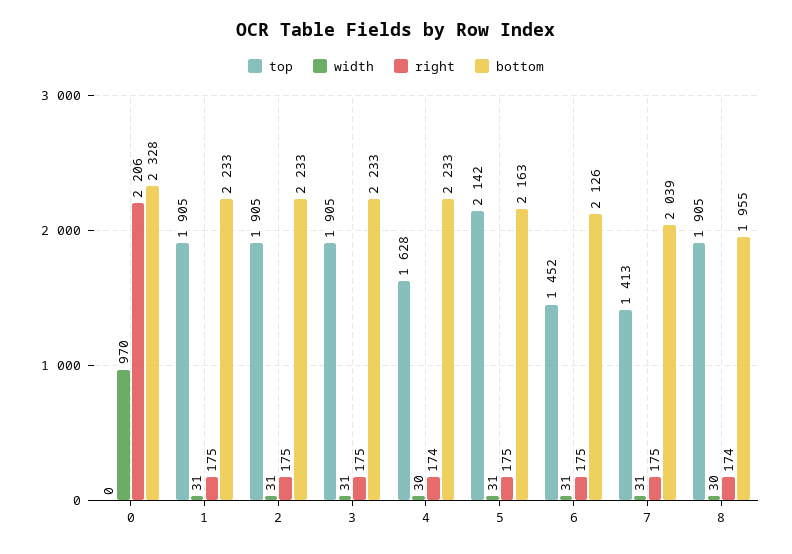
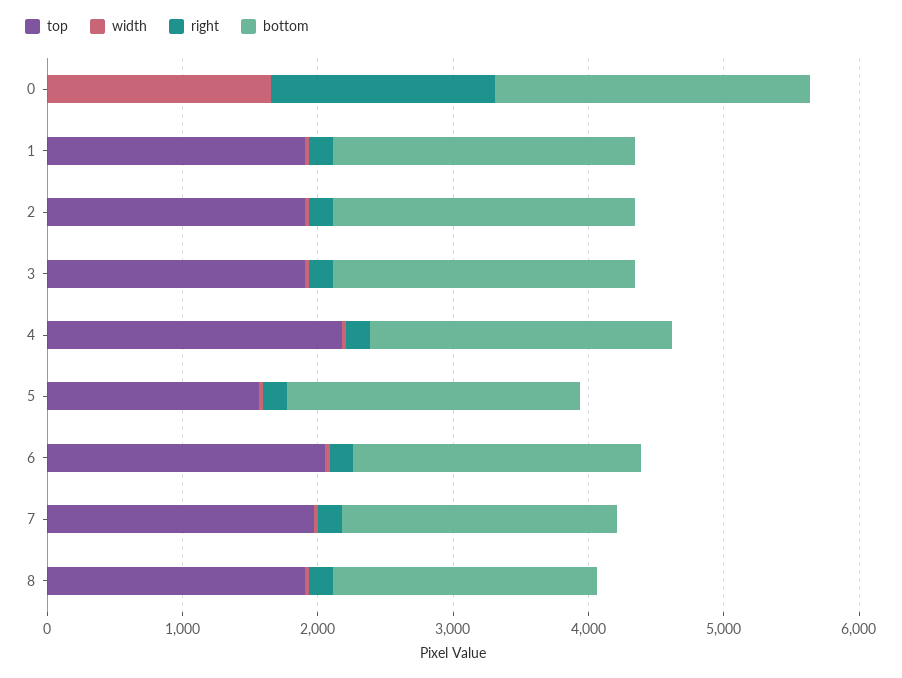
width, 0: 970 -> 1600
right, 0: 2206 -> 1600
top, 4: 1628 -> 2200
top, 5: 2142 -> 1600
top, 6: 1452 -> 2000
top, 7: 1413 -> 2000

